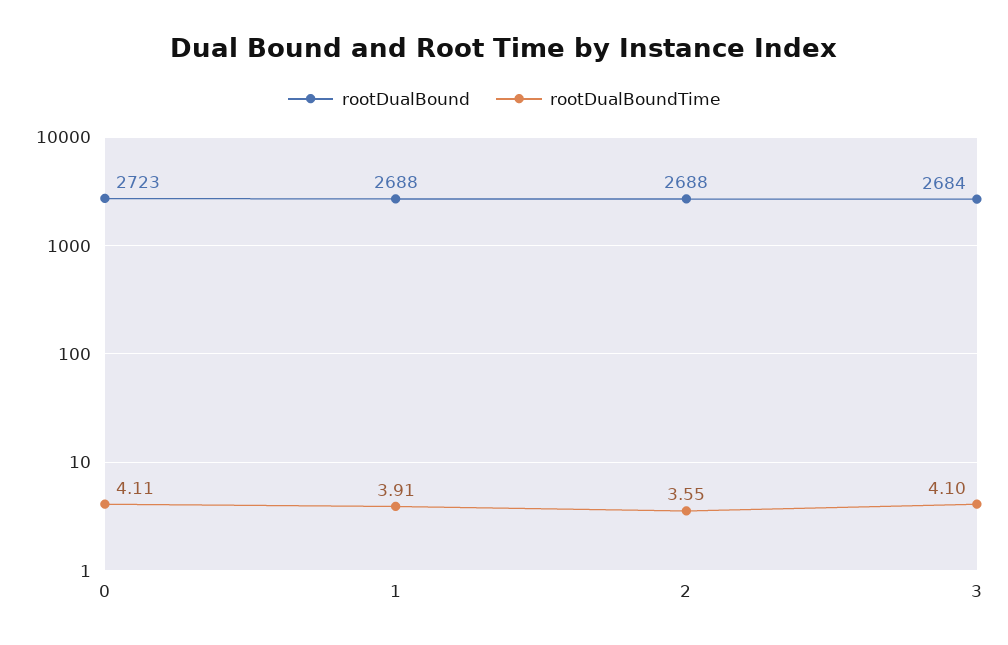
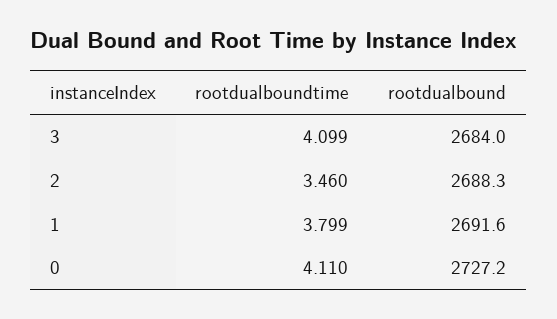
rootDualBound, 0: 2723 -> 2727.2
rootDualBound, 1: 2688 -> 2691.6
rootDualBoundTime, 1: 3.91 -> 3.799
rootDualBoundTime, 2: 3.55 -> 3.46

